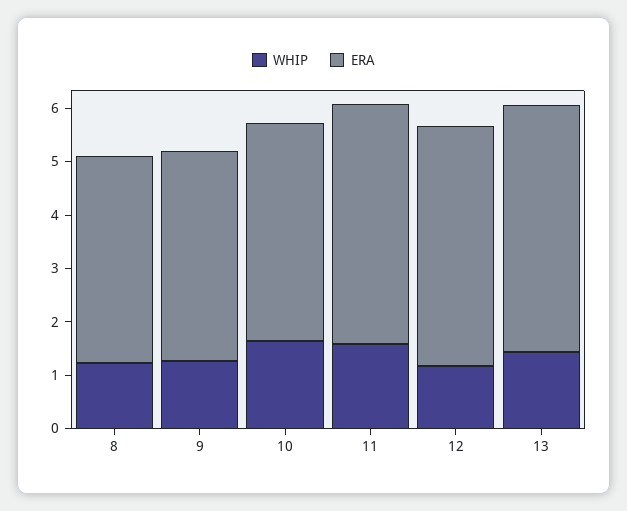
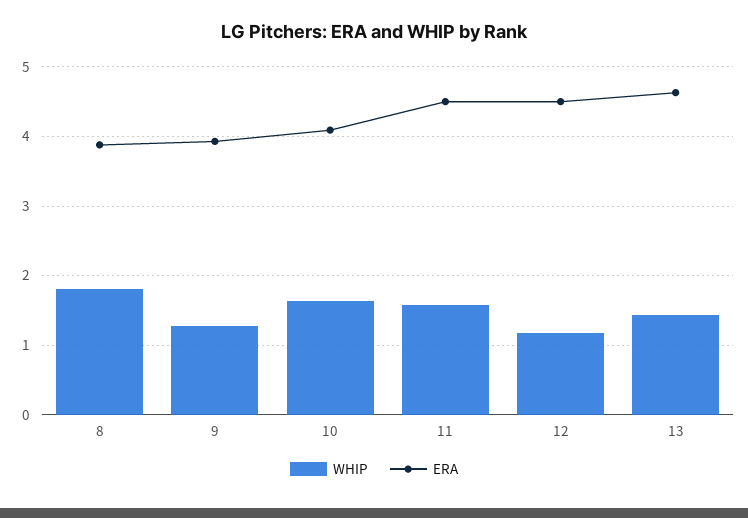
WHIP, 8: 1.2 -> 1.8

